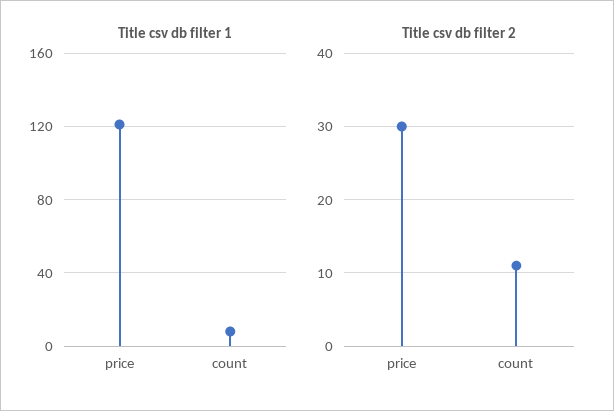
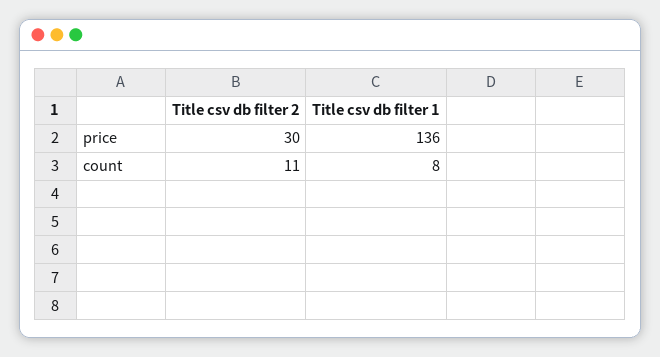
Title csv db filter 1, price: 120 -> 136

